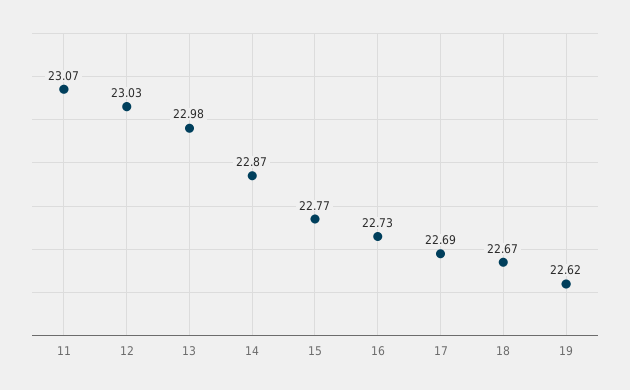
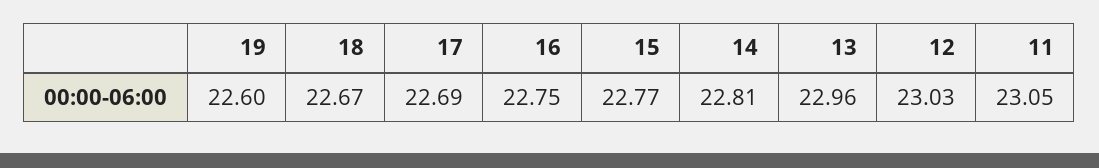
11: 23.07 -> 23.05
13: 22.98 -> 22.96
14: 22.87 -> 22.81
16: 22.73 -> 22.75
19: 22.62 -> 22.6

